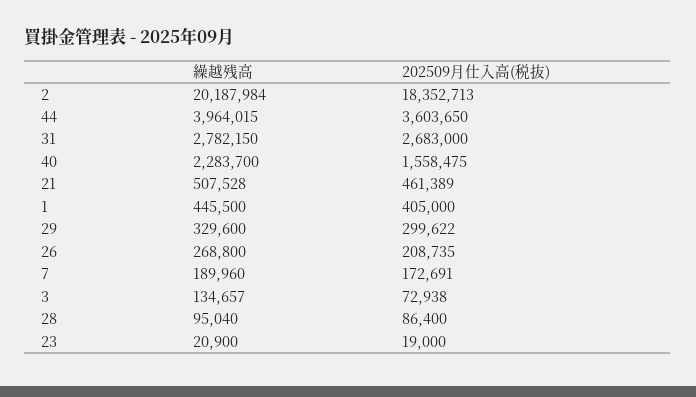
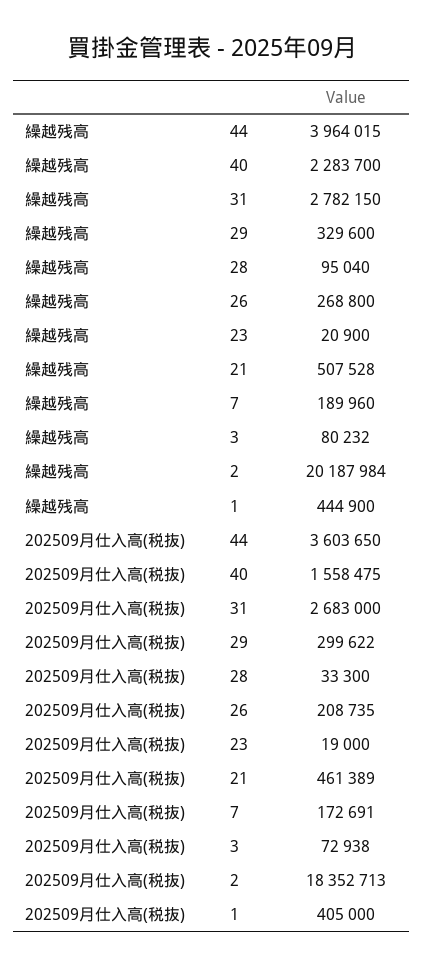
繰越残高, 1: 445500 -> 444900
繰越残高, 3: 134657 -> 80232
202509月仕入高(税抜), 28: 86400 -> 33300

